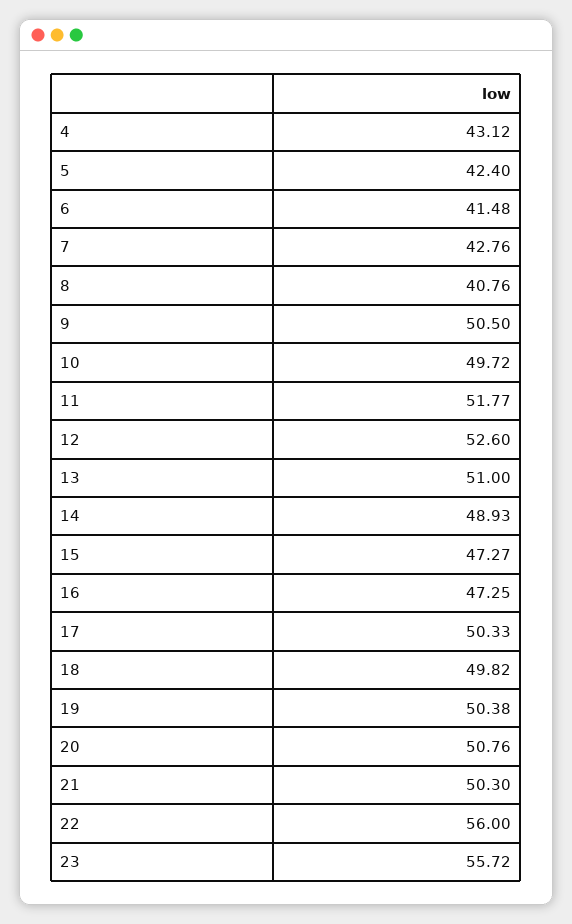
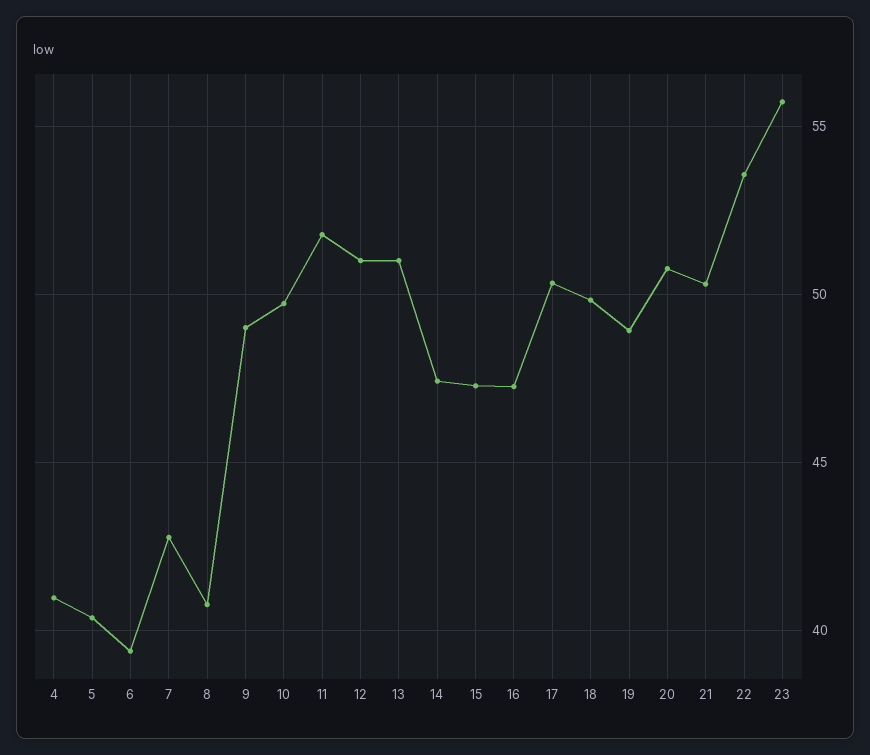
4: 43.12 -> 41
5: 42.4 -> 40.5
6: 41.48 -> 39.5
9: 50.5 -> 49
12: 52.6 -> 51
14: 48.93 -> 47.5
19: 50.38 -> 49
22: 56 -> 53.5

